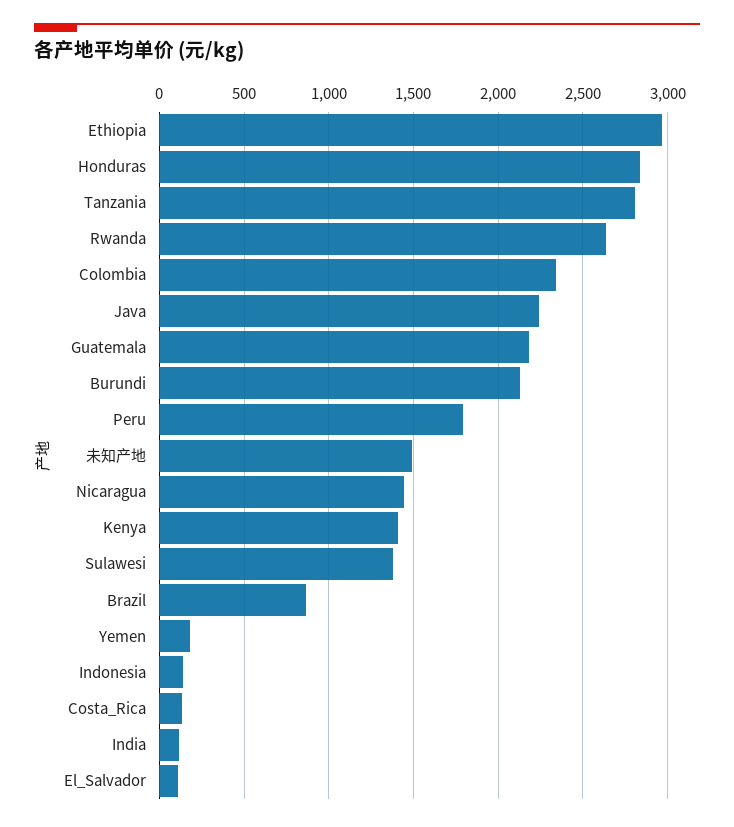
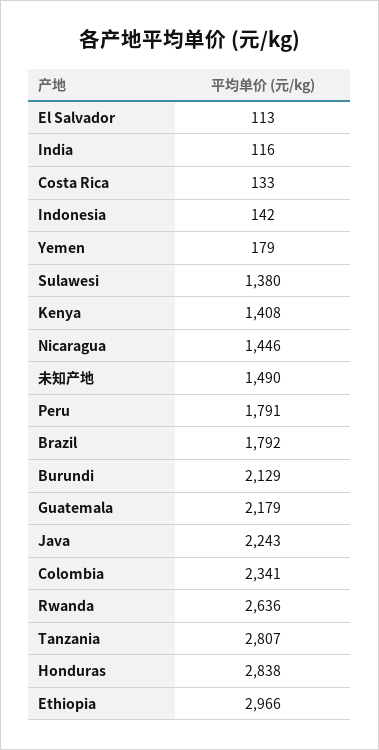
Brazil: 850 -> 1792

